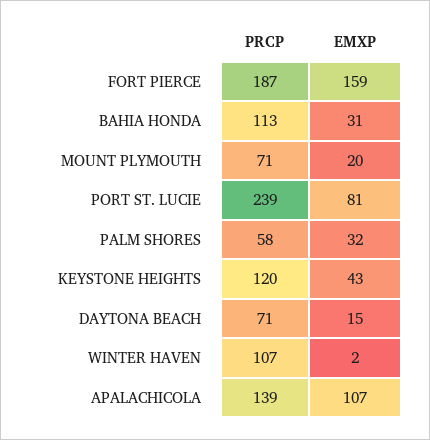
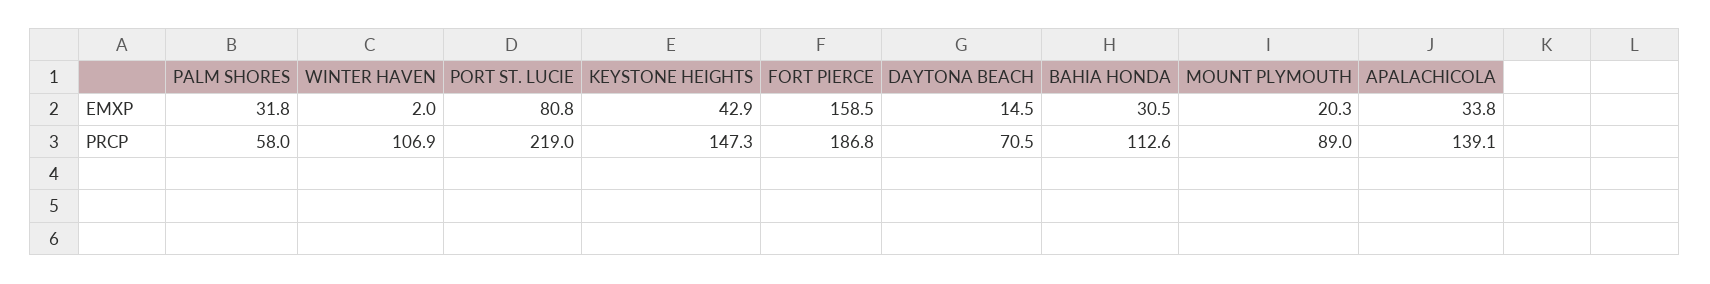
PRCP, MOUNT PLYMOUTH: 71 -> 89
PRCP, PORT ST. LUCIE: 239 -> 219
PRCP, KEYSTONE HEIGHTS: 120 -> 147.3
EMXP, APALACHICOLA: 107 -> 33.8

